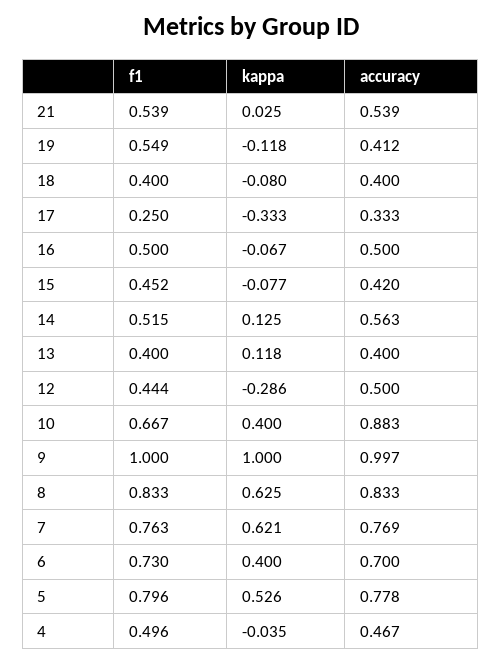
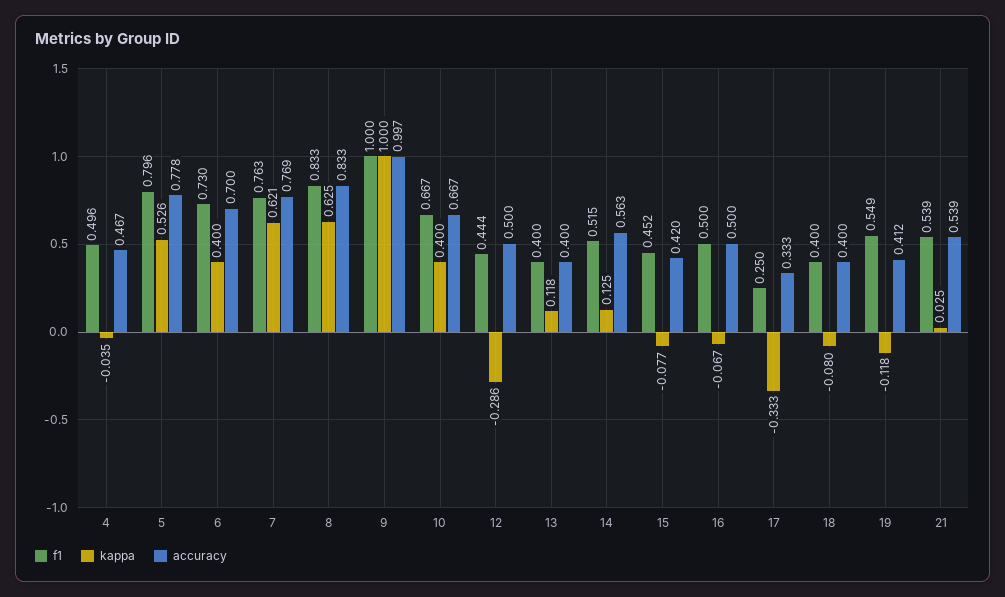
accuracy, 10: 0.883 -> 0.667

